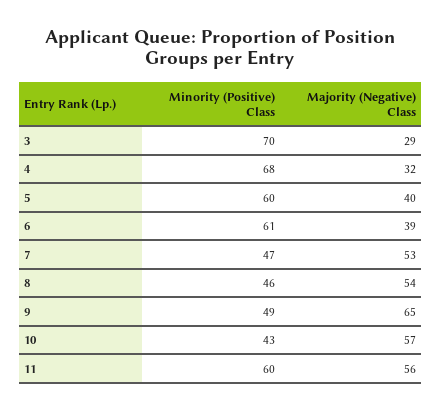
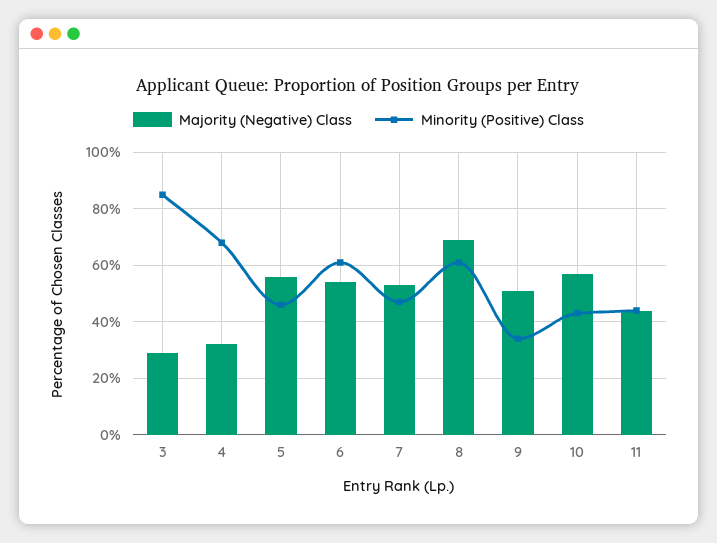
Minority (Positive) Class, 3: 70 -> 85
Minority (Positive) Class, 5: 60 -> 45
Majority (Negative) Class, 5: 40 -> 55
Majority (Negative) Class, 6: 39 -> 55
Minority (Positive) Class, 8: 46 -> 60
Majority (Negative) Class, 8: 54 -> 70
Minority (Positive) Class, 9: 49 -> 35
Majority (Negative) Class, 9: 65 -> 50
Minority (Positive) Class, 11: 60 -> 45
Majority (Negative) Class, 11: 56 -> 45

